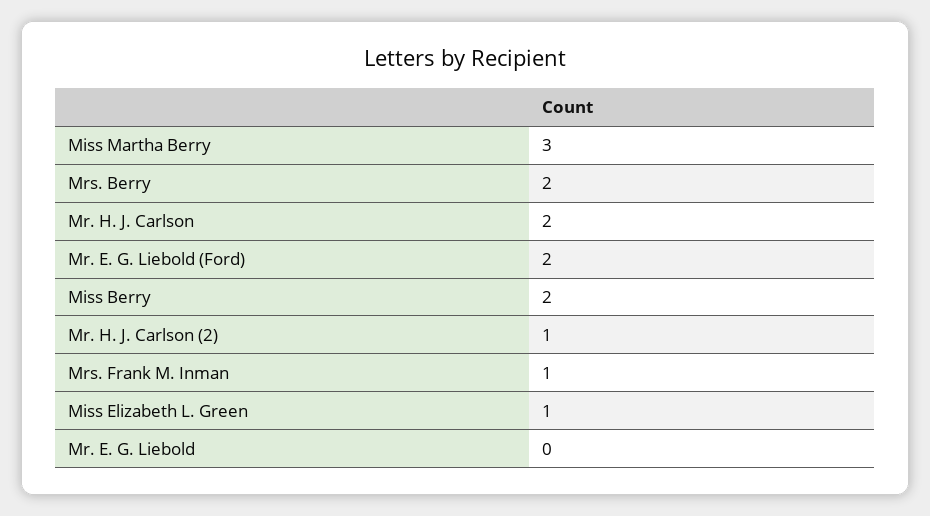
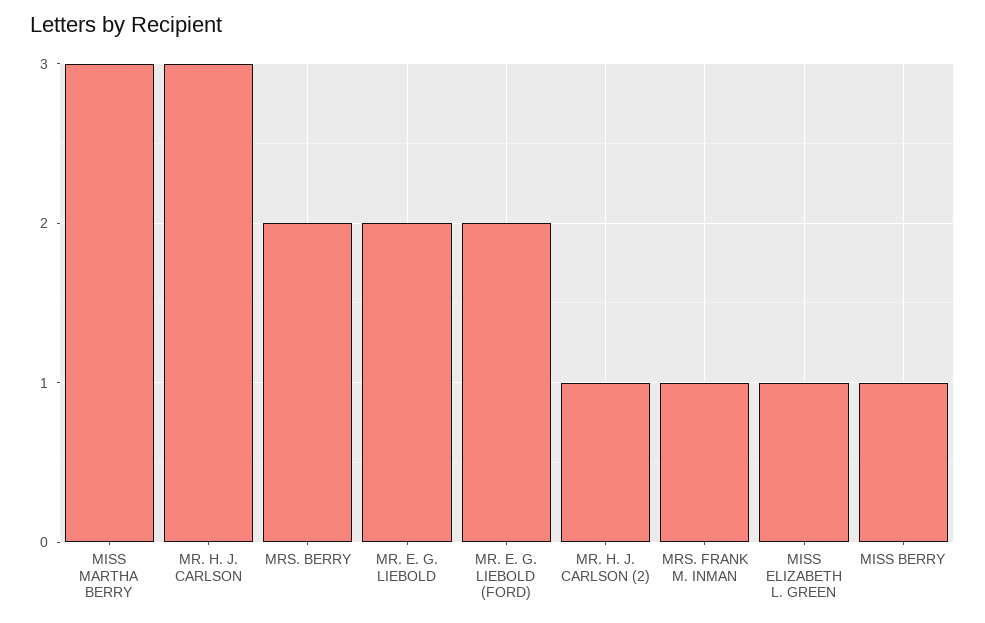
Mr. H. J. Carlson: 2 -> 3
Miss Berry: 2 -> 1
Mr. E. G. Liebold: 0 -> 2

